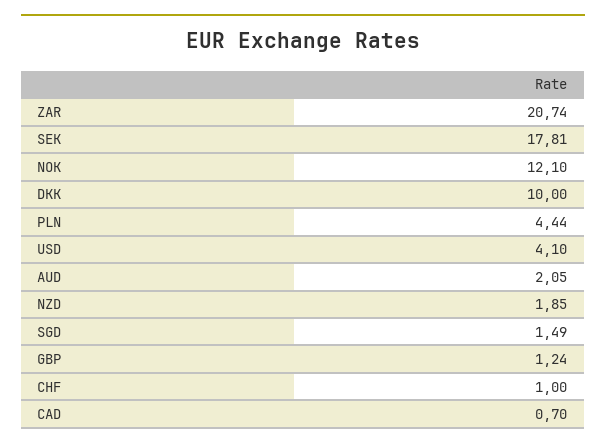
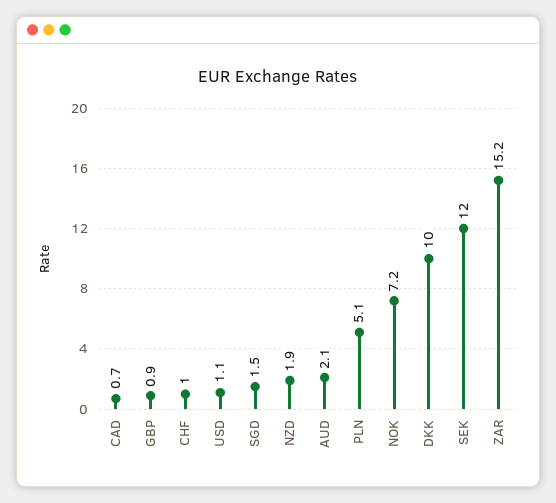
ZAR: 20.74 -> 15.2
SEK: 17.81 -> 12
NOK: 12.1 -> 7.2
PLN: 4.44 -> 5.1
USD: 4.1 -> 1.1
GBP: 1.24 -> 0.9

